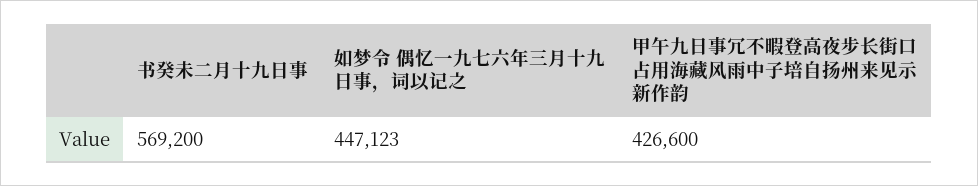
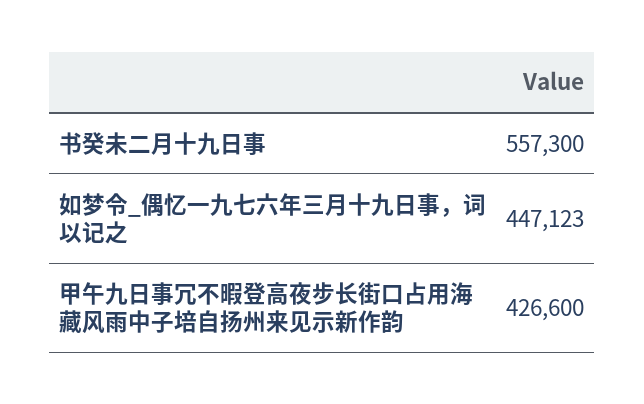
书癸未二月十九日事: 569200 -> 557300

